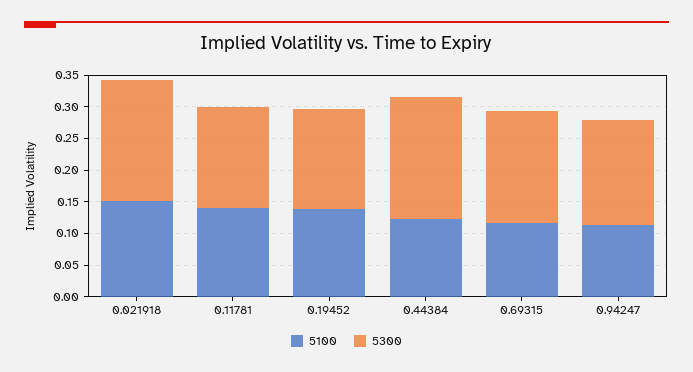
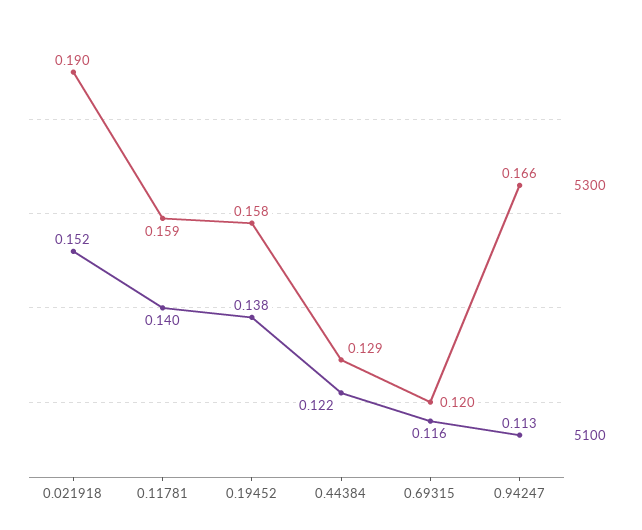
5300, 0.44384: 0.2 -> 0.129
5300, 0.69315: 0.175 -> 0.12

